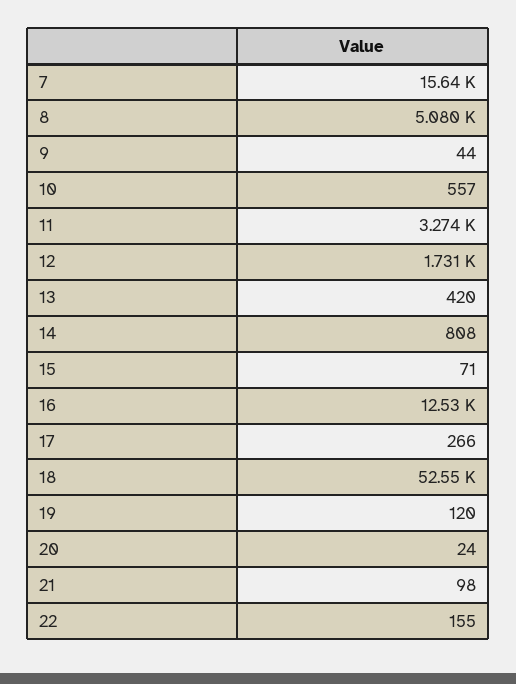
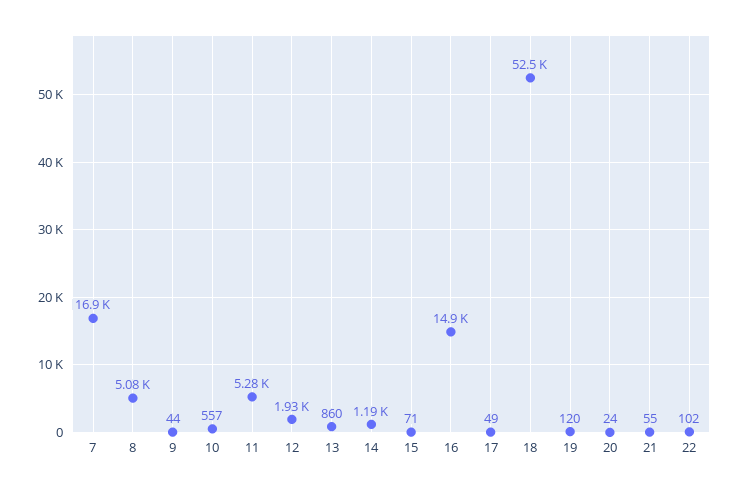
7: 15640 -> 16900
11: 3274 -> 5280
12: 1731 -> 1930
13: 420 -> 860
14: 808 -> 1190
16: 12530 -> 14900
17: 266 -> 49
21: 98 -> 55
22: 155 -> 102

